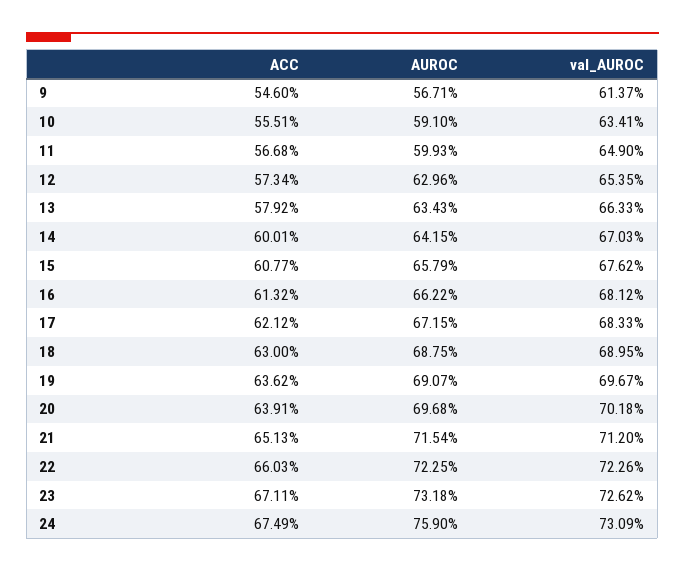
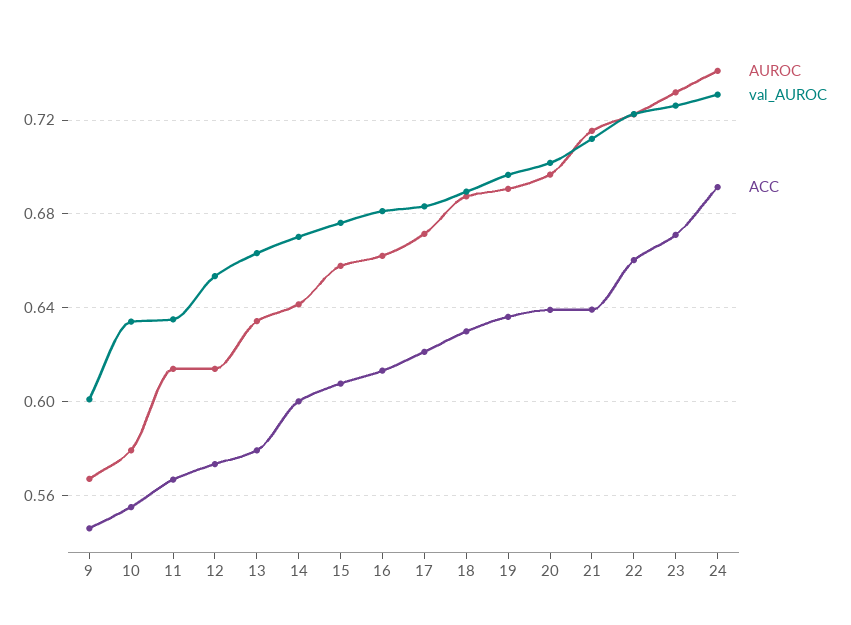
val_AUROC, 9: 0.6137 -> 0.6
AUROC, 10: 0.591 -> 0.58
AUROC, 11: 0.5993 -> 0.615
val_AUROC, 11: 0.649 -> 0.635
AUROC, 12: 0.6296 -> 0.615
ACC, 21: 0.6513 -> 0.64
ACC, 24: 0.6749 -> 0.69
AUROC, 24: 0.759 -> 0.74

